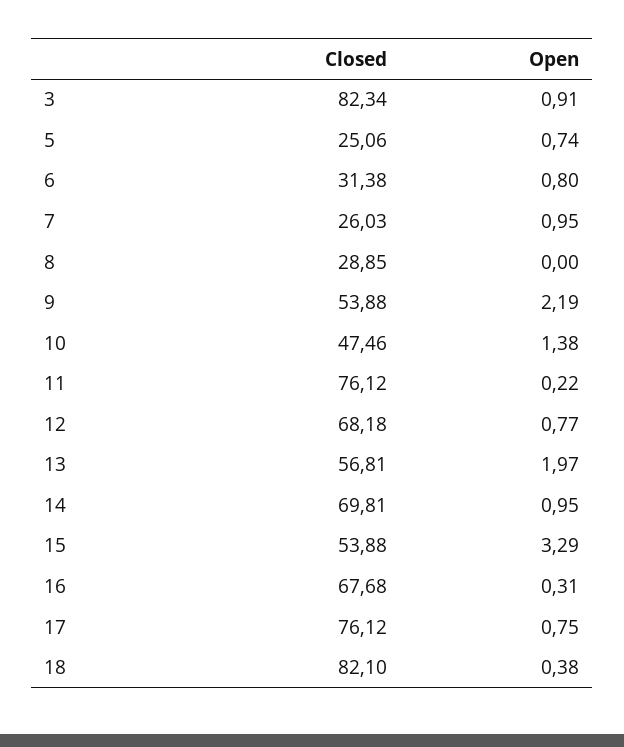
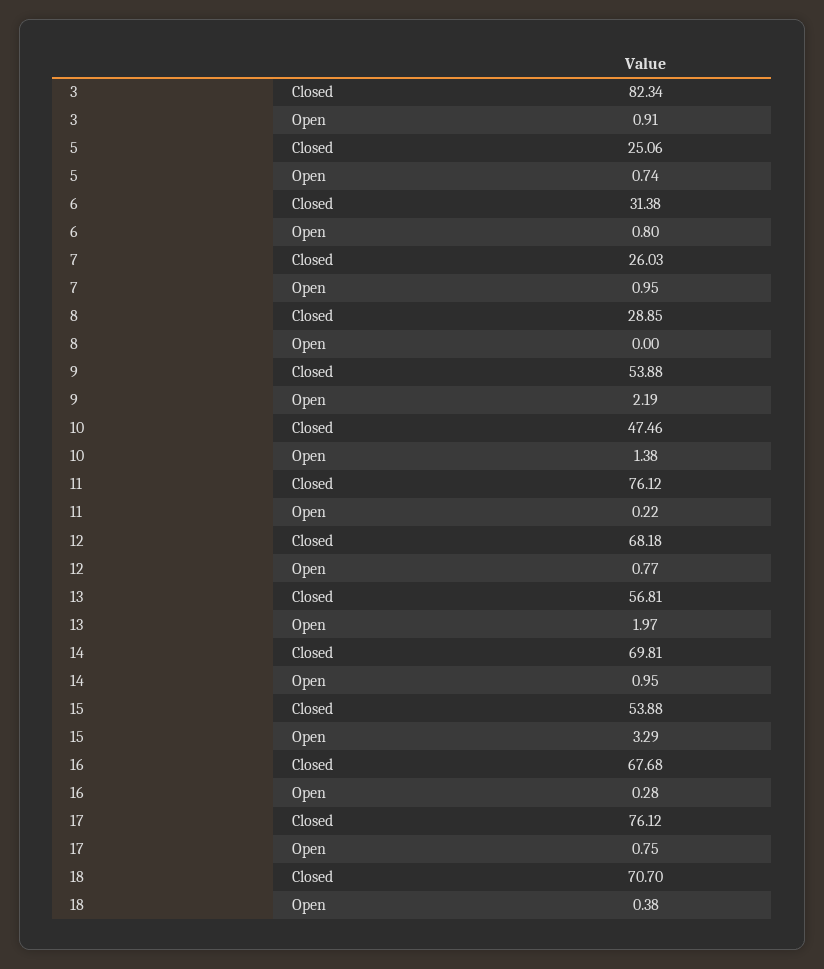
Open, 16: 0.31 -> 0.28
Closed, 18: 82.1 -> 70.7

